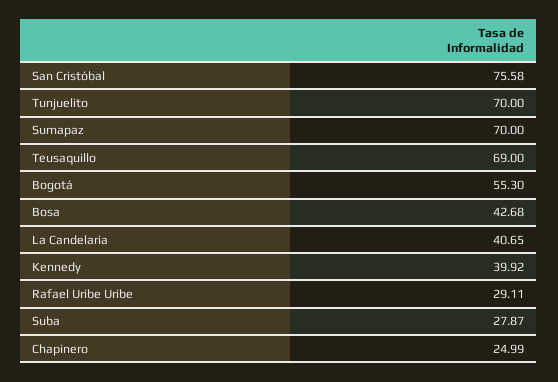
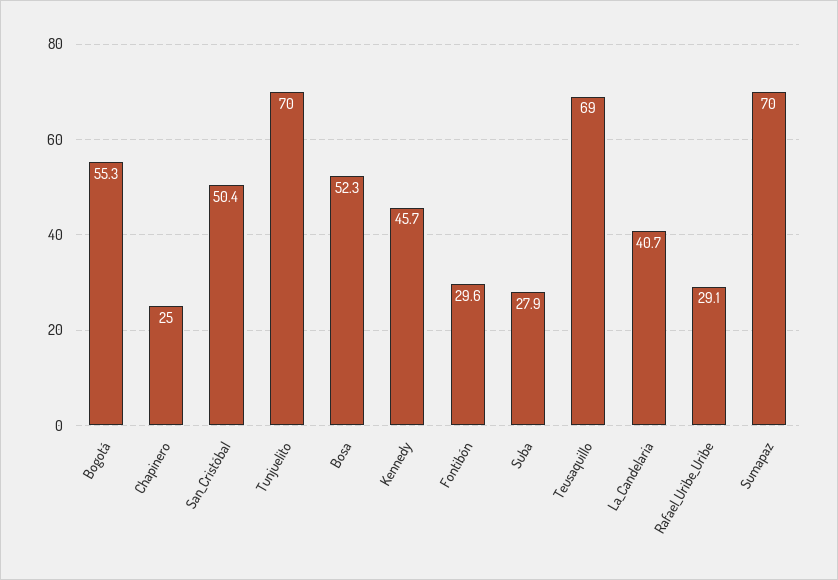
San Cristóbal: 75.58 -> 50.4
Bosa: 42.68 -> 52.3
Kennedy: 39.92 -> 45.7
Fontibón: none -> 29.6

